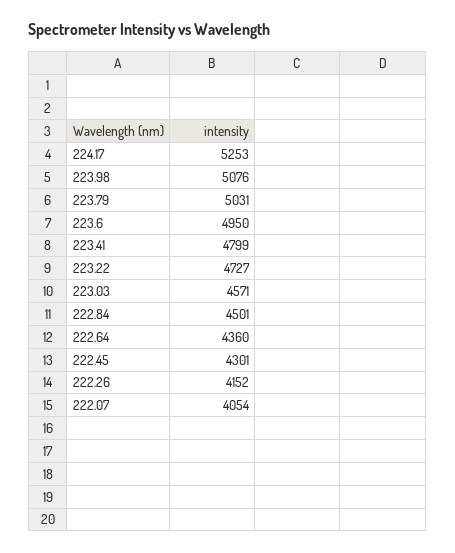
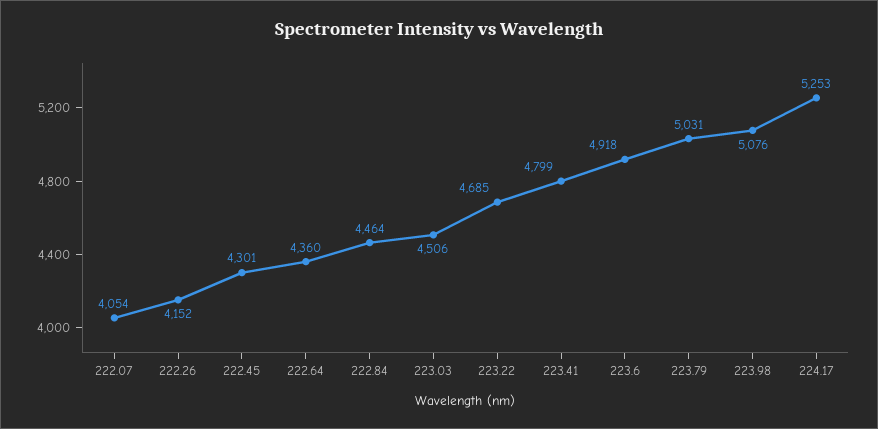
223.6: 4950 -> 4918
223.22: 4727 -> 4685
223.03: 4571 -> 4506
222.84: 4501 -> 4464

